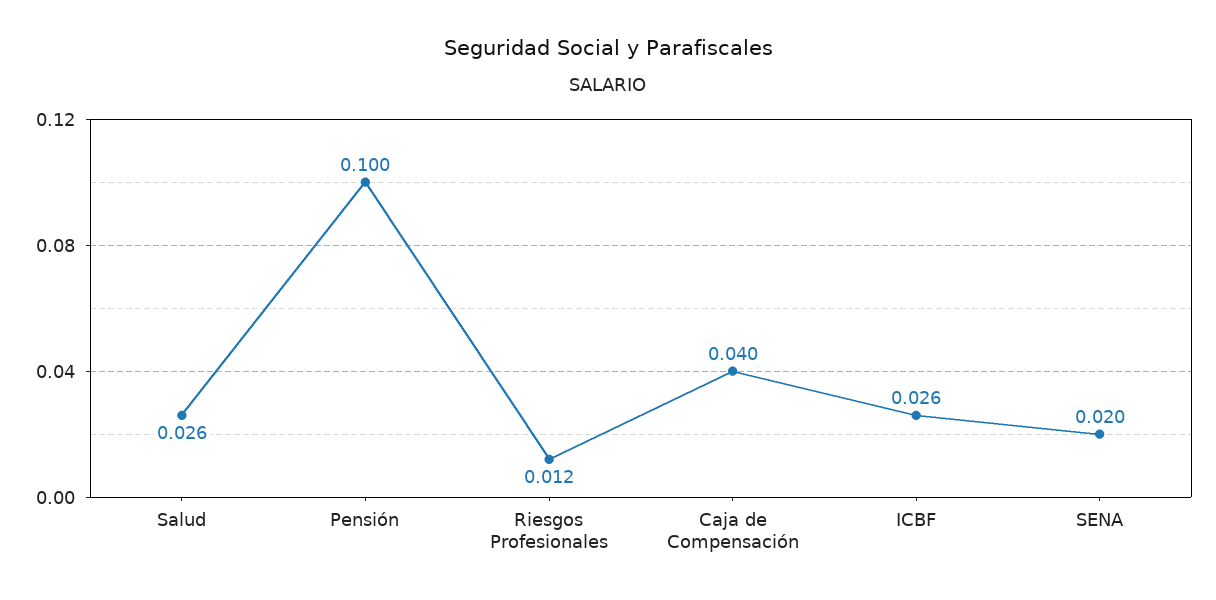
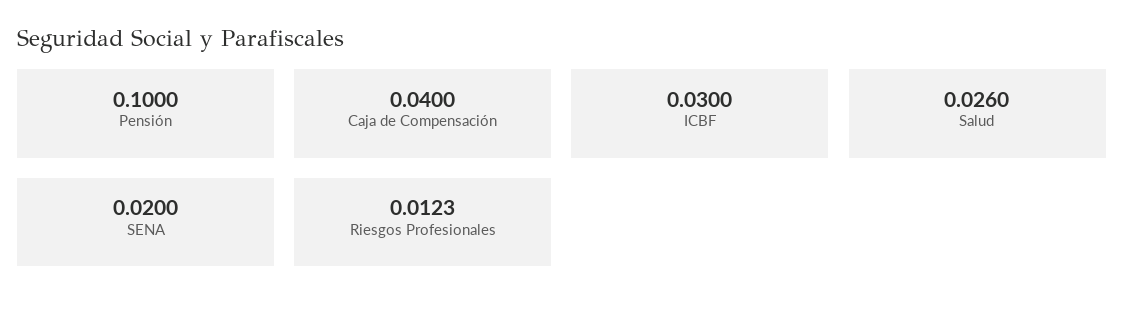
ICBF: 0.026 -> 0.03

